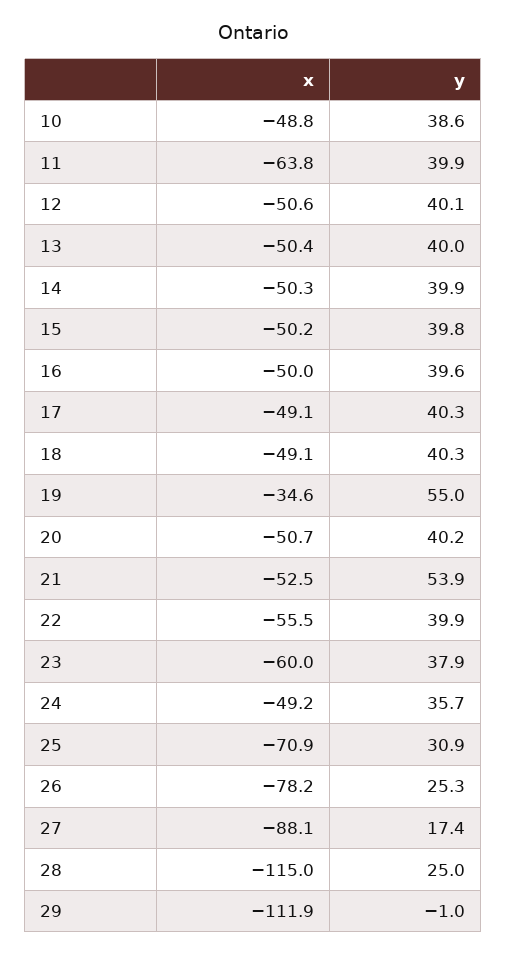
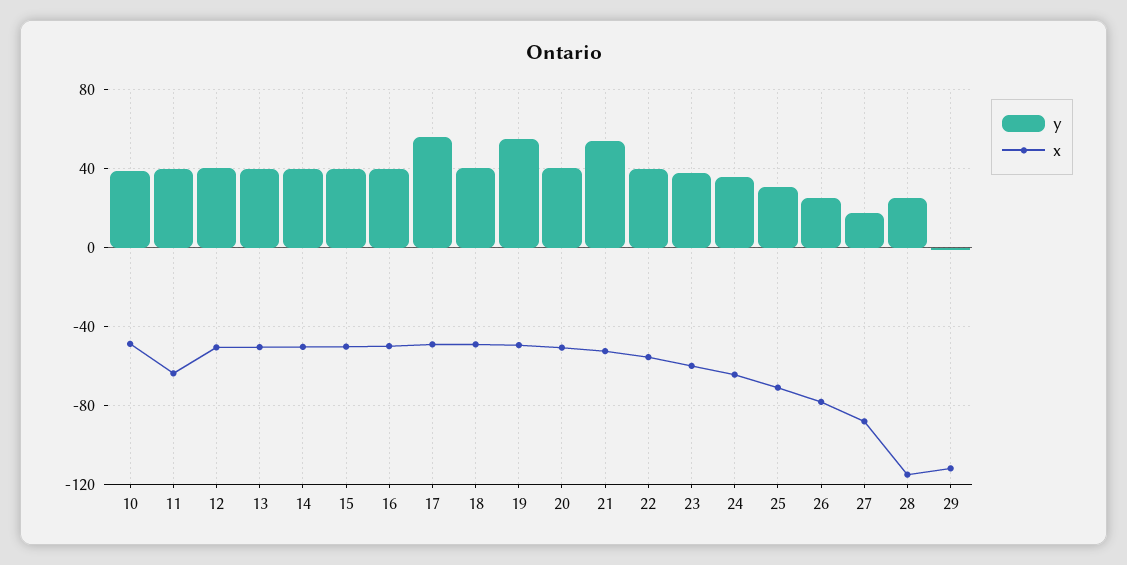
y, 17: 40.3 -> 55
x, 19: -34.6 -> -50
x, 24: -49.2 -> -65

